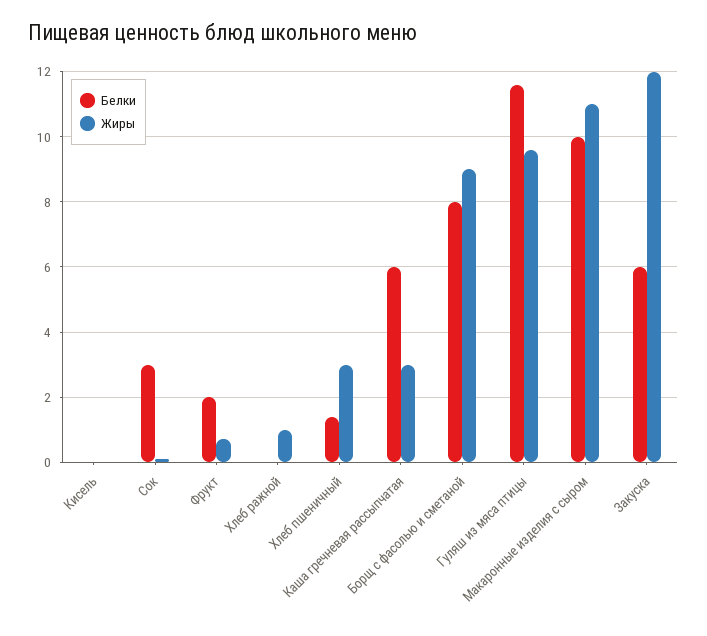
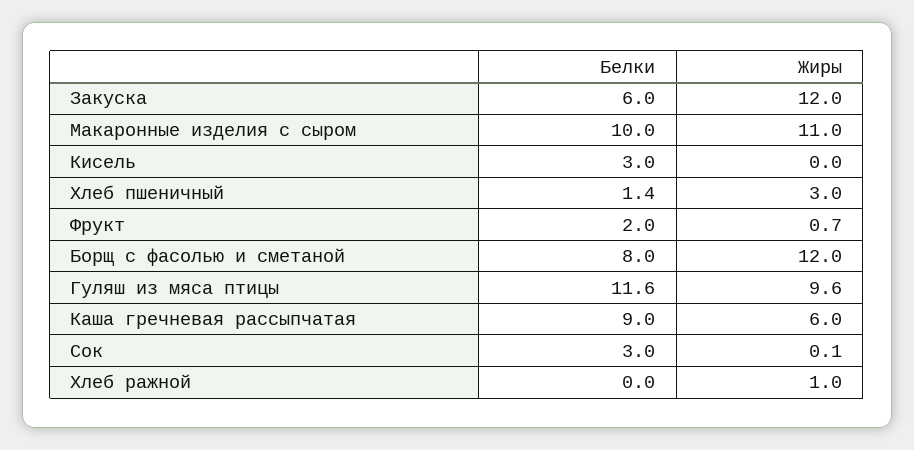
Белки, Кисель: 0 -> 3
Белки, Каша гречневая рассыпчатая: 6 -> 9
Жиры, Каша гречневая рассыпчатая: 3 -> 6
Жиры, Борщ с фасолью и сметаной: 9 -> 12

